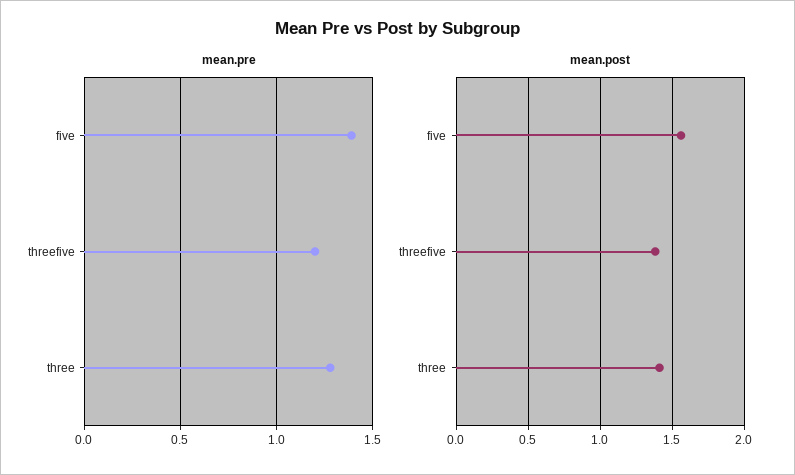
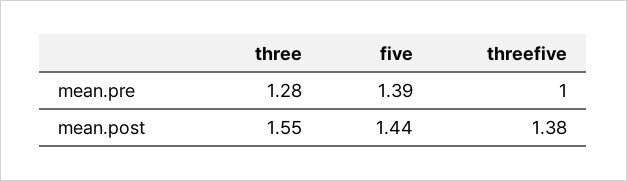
mean.pre, threefive: 1.2 -> 1
mean.post, five: 1.55 -> 1.44
mean.post, three: 1.4 -> 1.55

